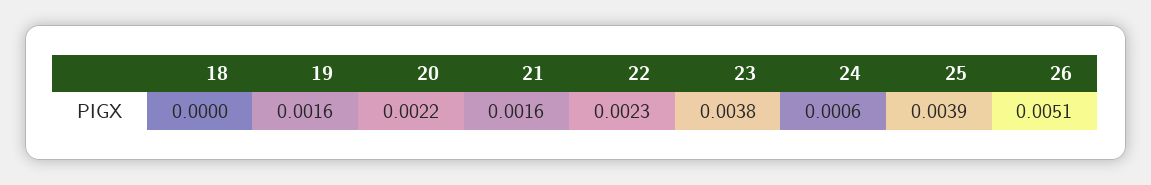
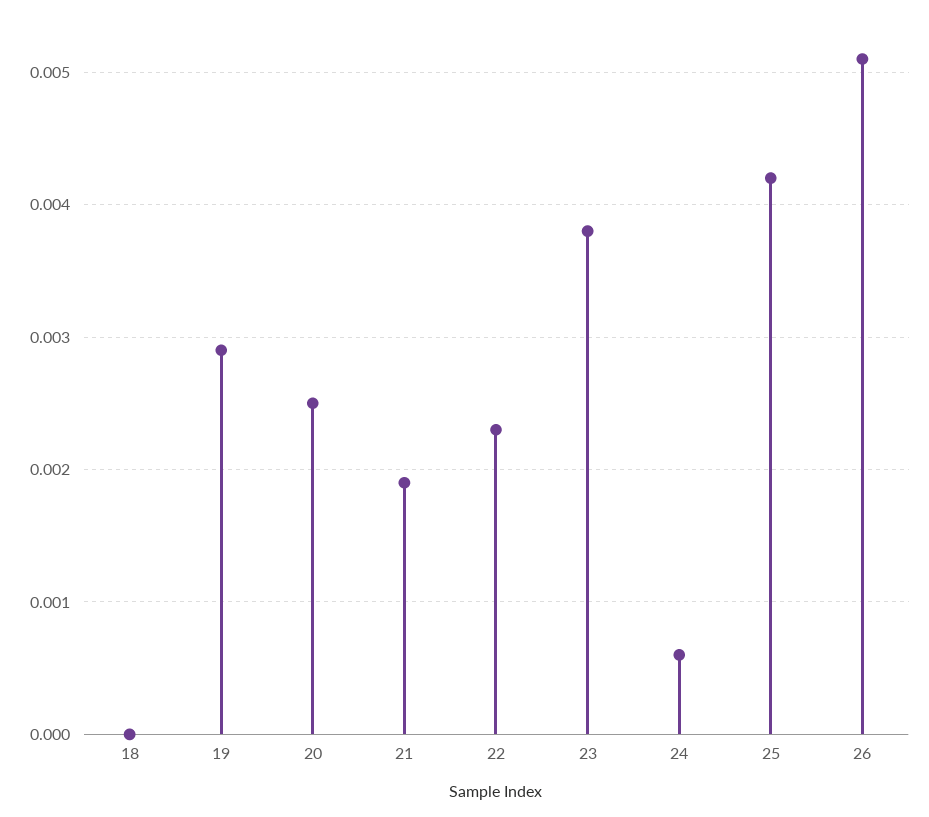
19: 0.0016 -> 0.0029
20: 0.0022 -> 0.0025
21: 0.0016 -> 0.0019
25: 0.0039 -> 0.0042

